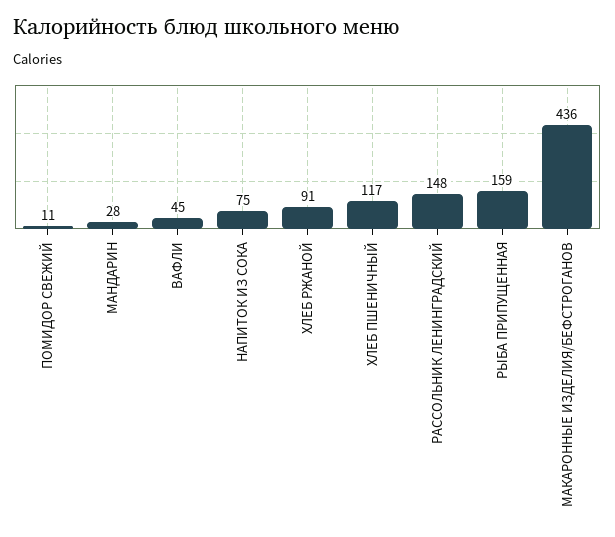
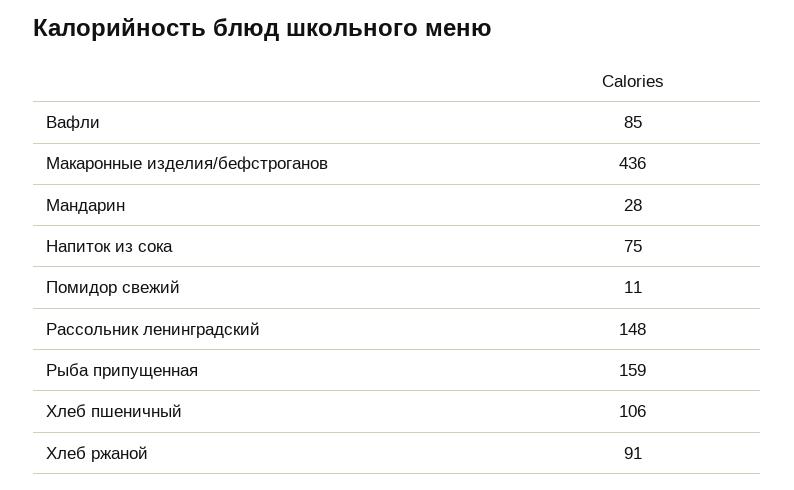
ВАФЛИ: 45 -> 85
ХЛЕБ ПШЕНИЧНЫЙ: 117 -> 106

